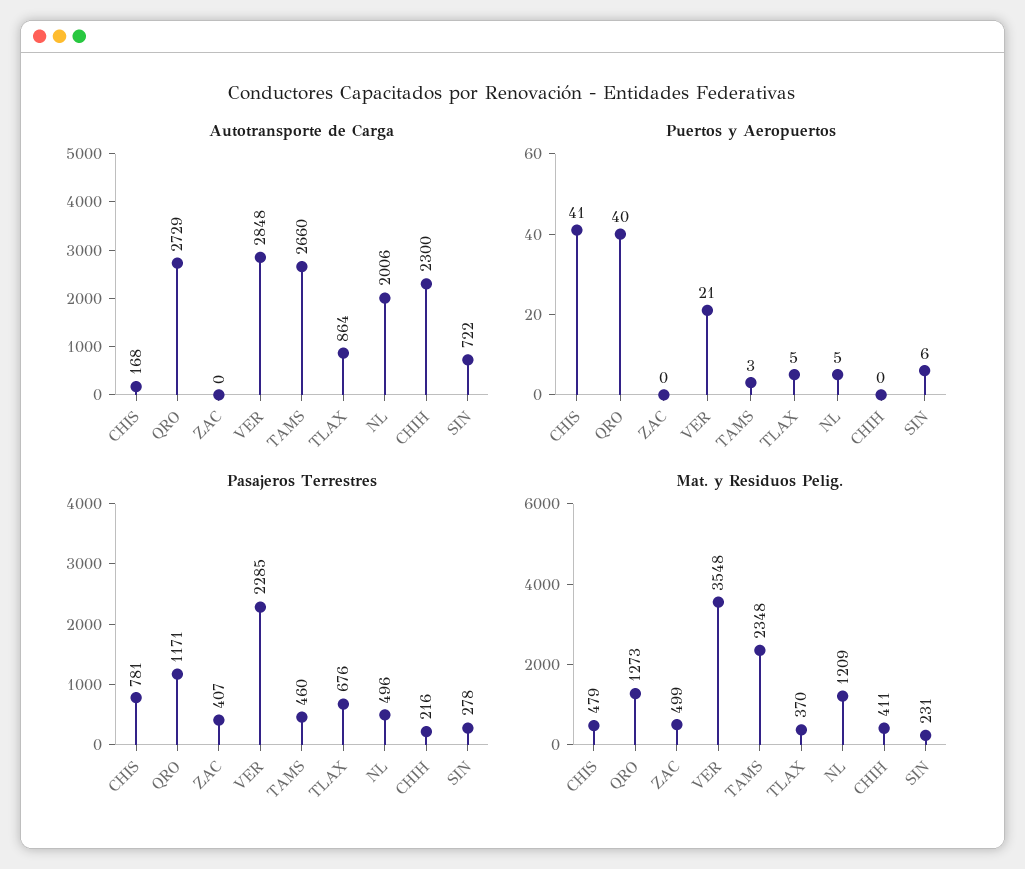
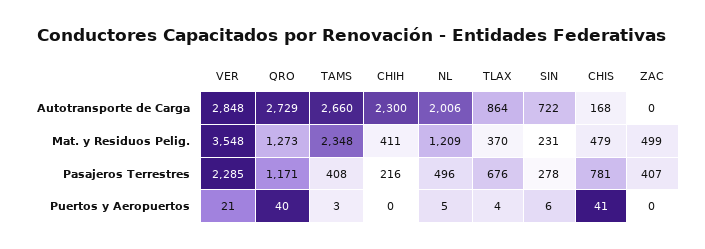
Puertos y Aeropuertos, TLAX: 5 -> 4
Pasajeros Terrestres, TAMS: 460 -> 408

